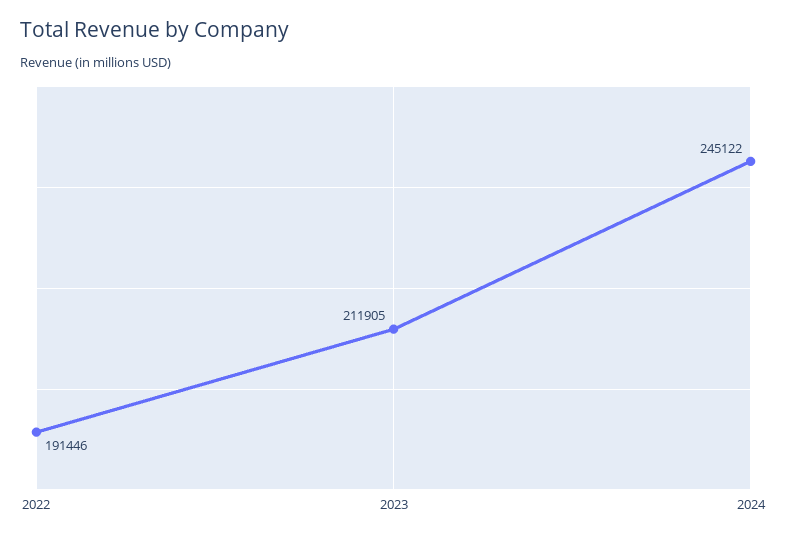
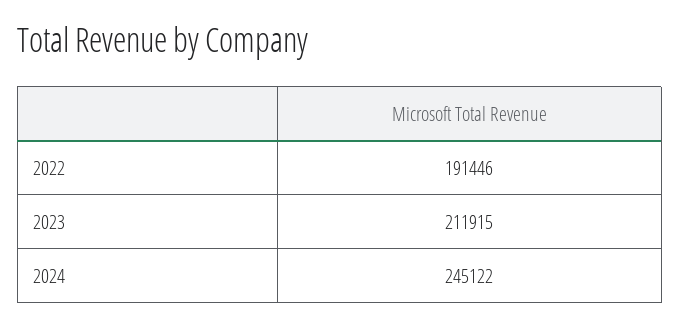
2023: 211905 -> 211915

